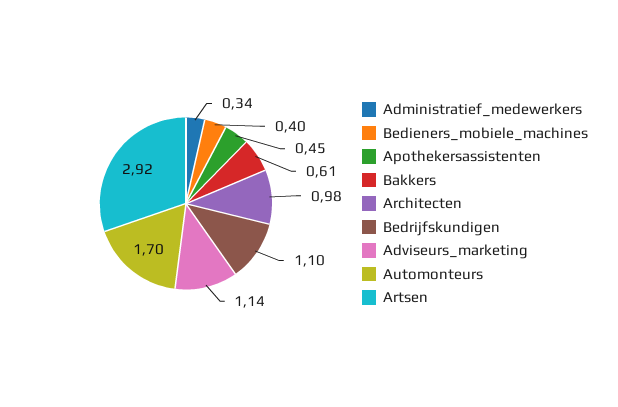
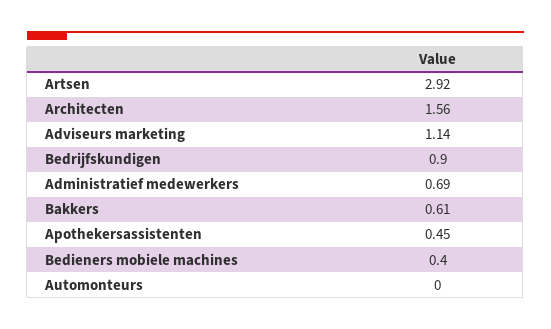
Administratief_medewerkers: 0.34 -> 0.69
Architecten: 0.98 -> 1.56
Bedrijfskundigen: 1.1 -> 0.9
Automonteurs: 1.7 -> 0

